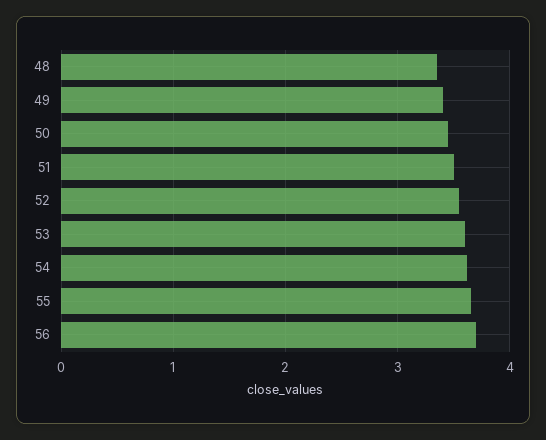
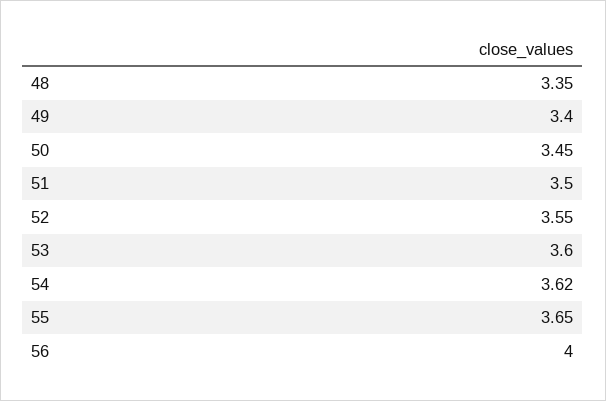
56: 3.7 -> 4

